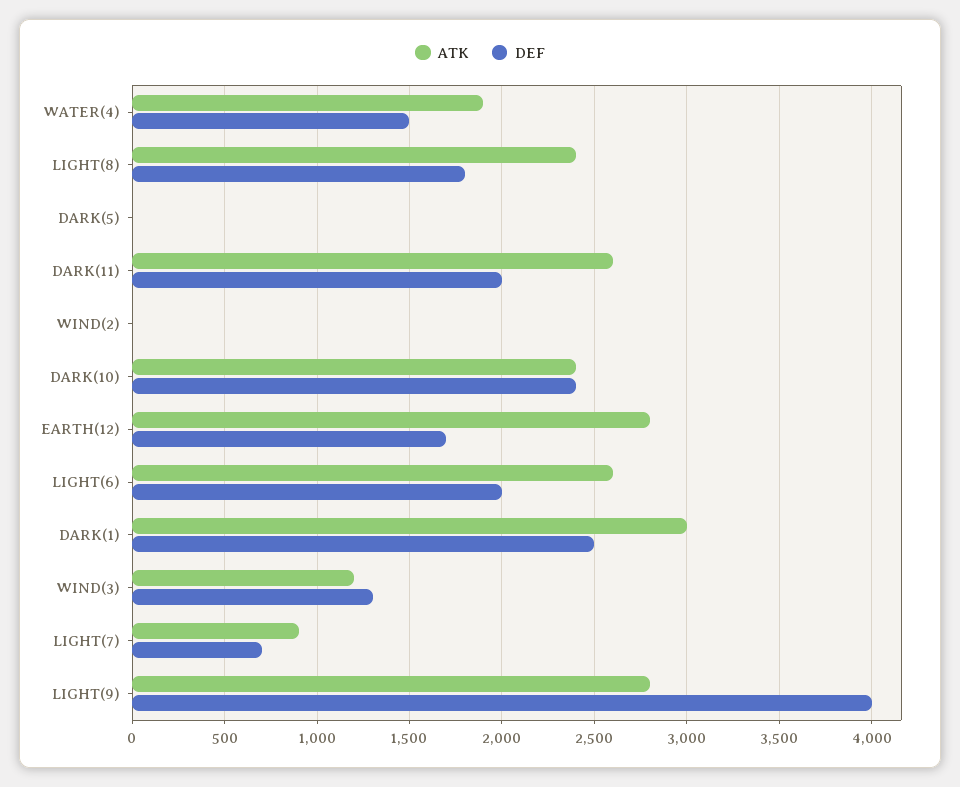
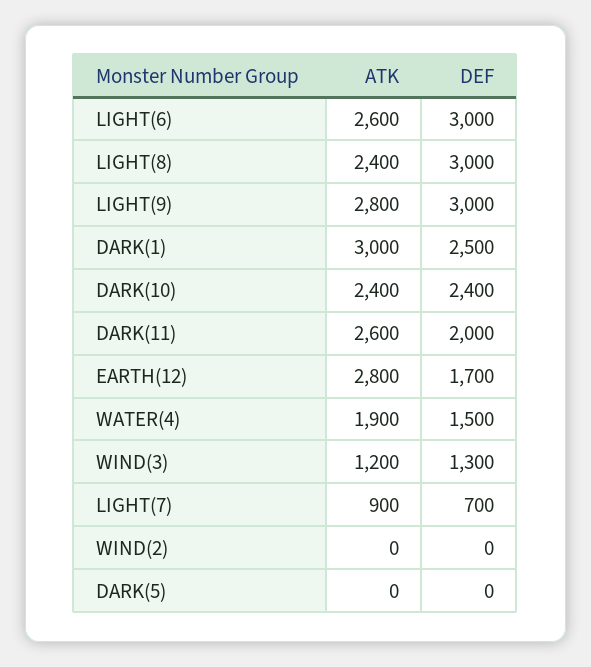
DEF, LIGHT(8): 1800 -> 3000
DEF, LIGHT(6): 2000 -> 3000
DEF, LIGHT(9): 4000 -> 3000

